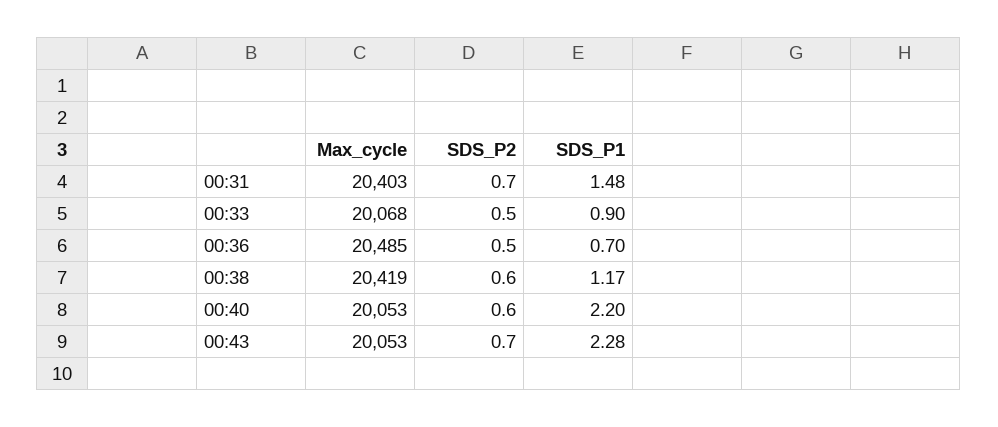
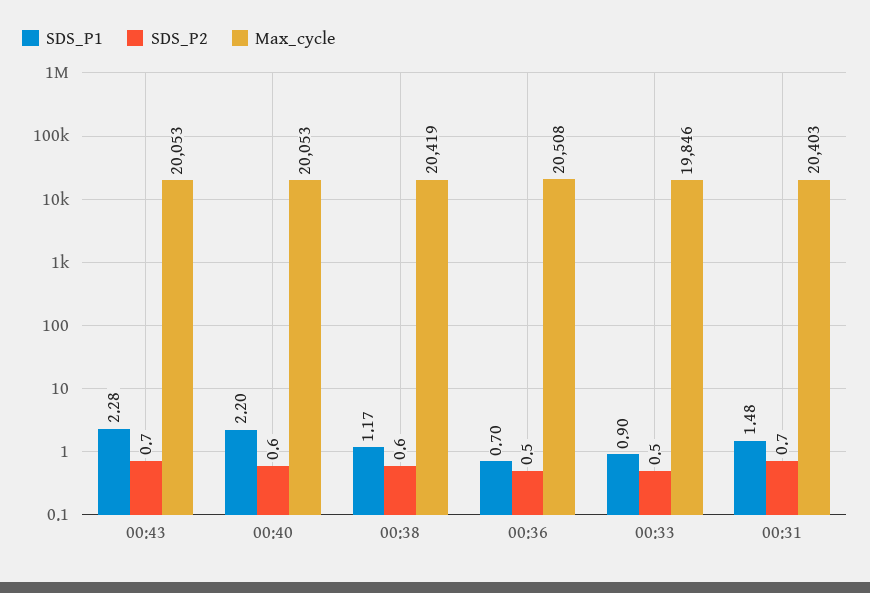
Max_cycle, 00:33: 20068 -> 19846
Max_cycle, 00:36: 20485 -> 20508

